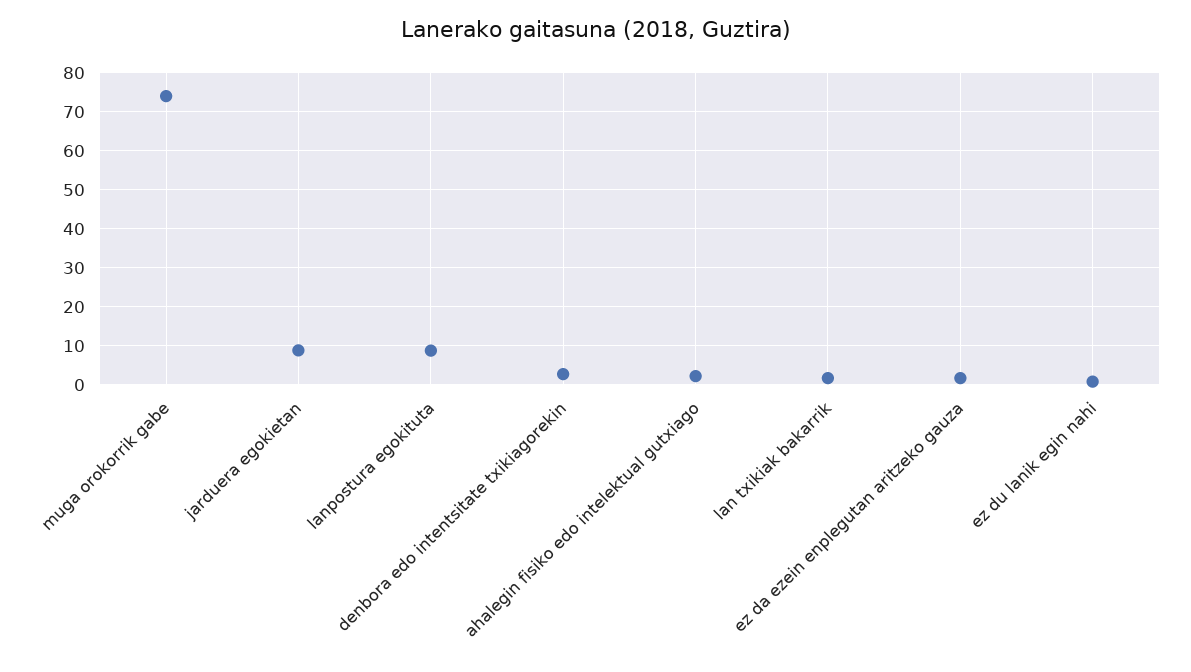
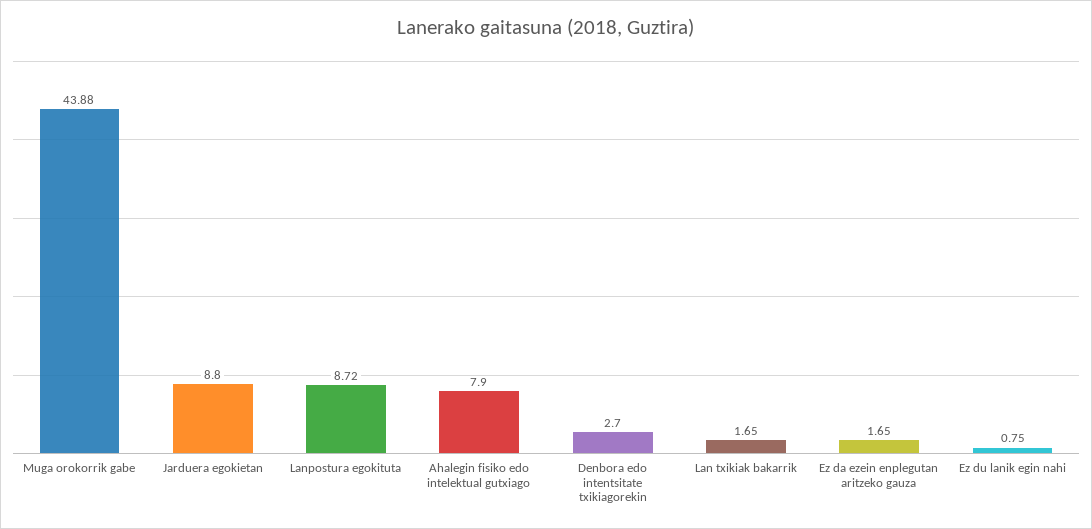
muga orokorrik gabe: 74 -> 43.88
ahalegin fisiko edo intelektual gutxiago: 2 -> 7.9

